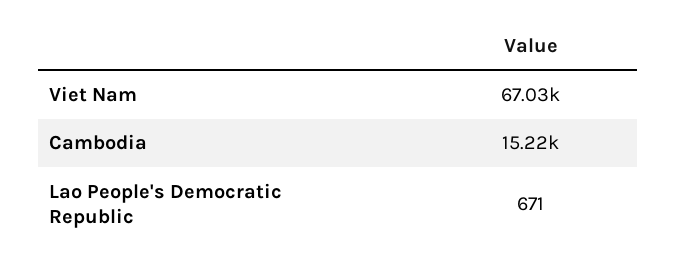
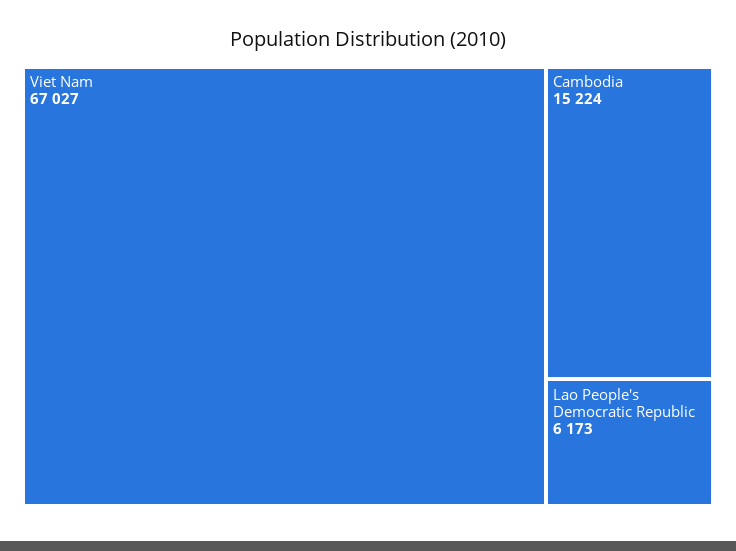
Lao People's Democratic Republic: 671 -> 6173

